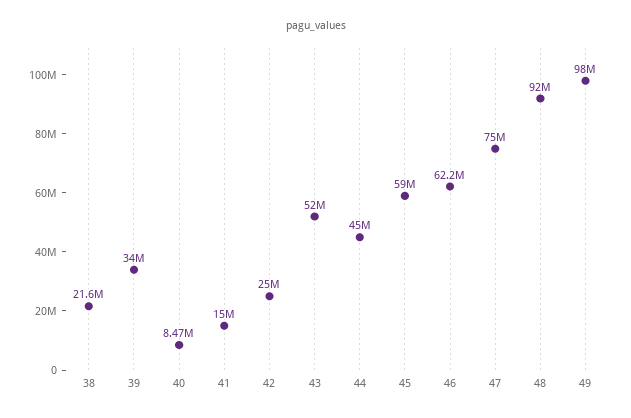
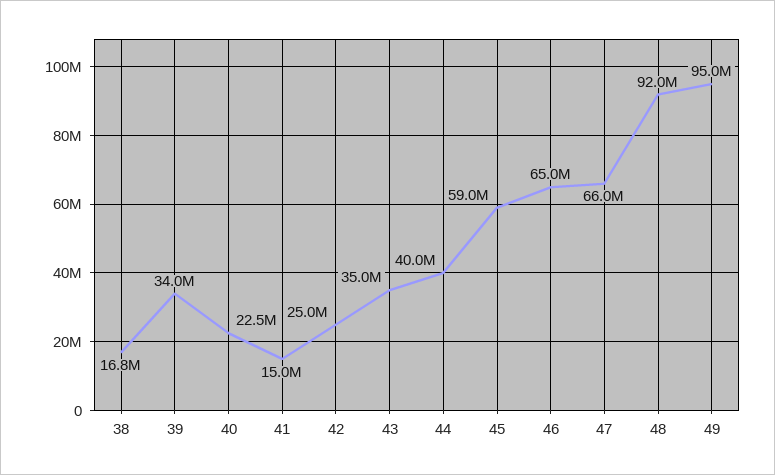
38: 21600000 -> 16800000
40: 8470000 -> 22500000
43: 52000000 -> 35000000
44: 45000000 -> 40000000
46: 62200000 -> 65000000
47: 75000000 -> 66000000
49: 98000000 -> 95000000

